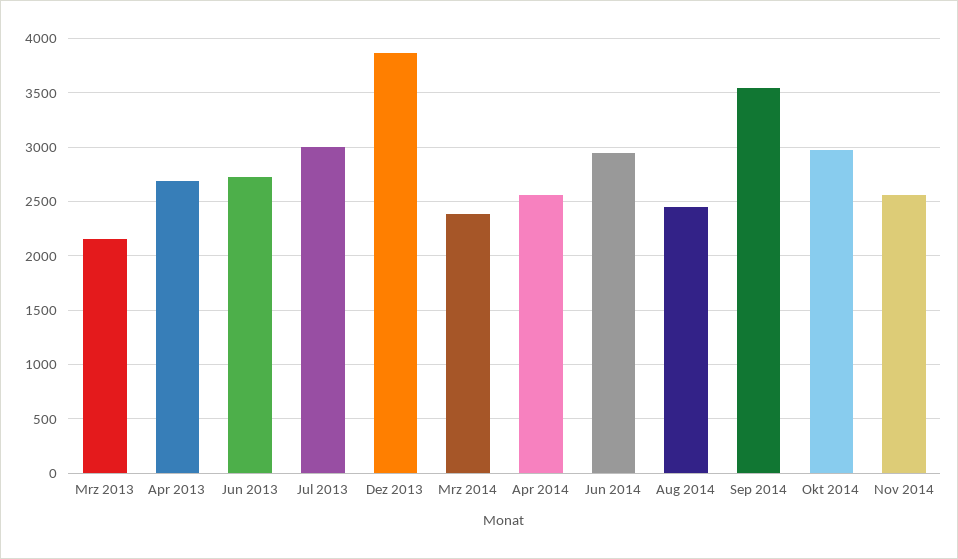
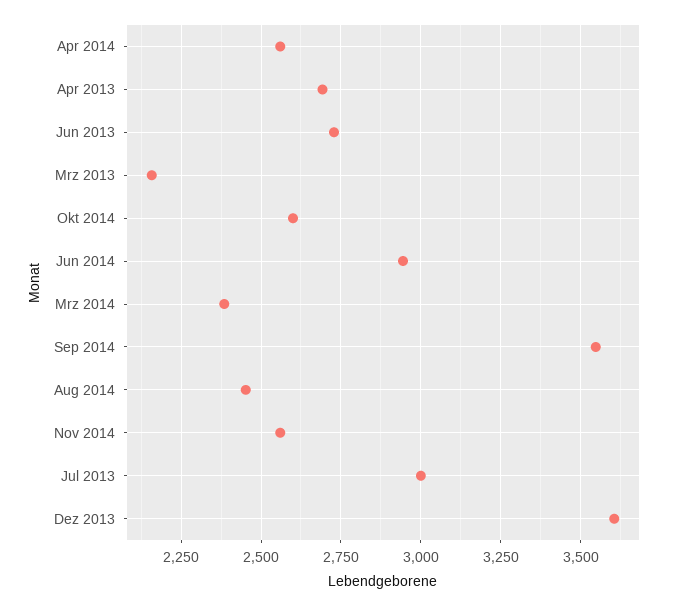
Dez 2013: 3900 -> 3600
Okt 2014: 3000 -> 2600

